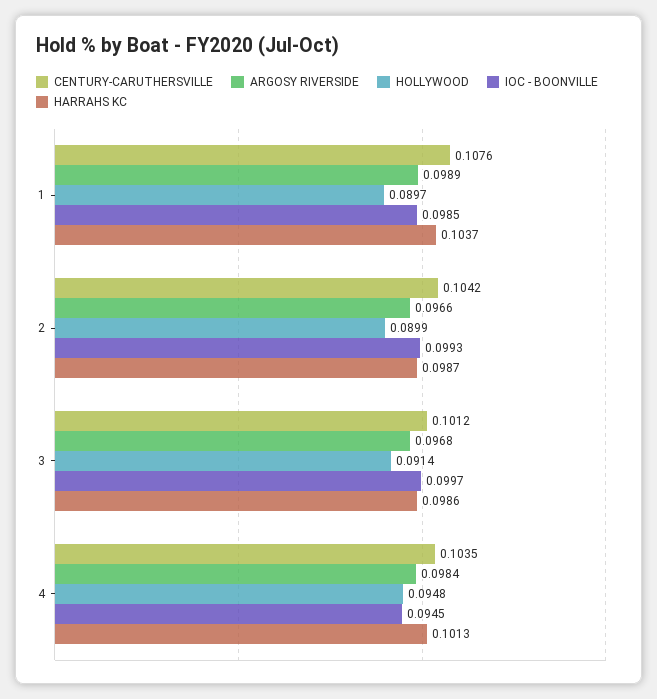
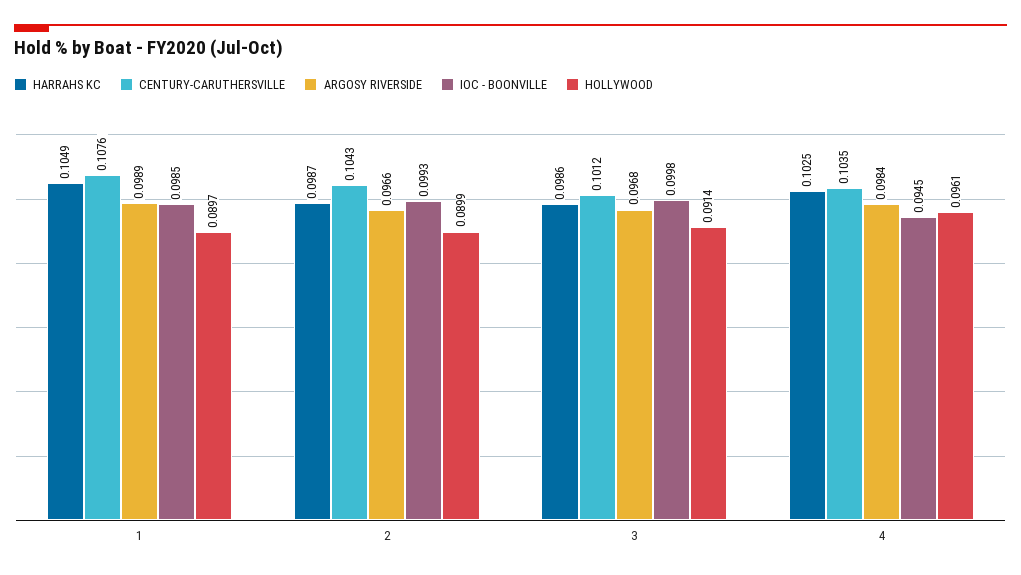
HARRAHS KC, 1: 0.1037 -> 0.1049
CENTURY-CARUTHERSVILLE, 2: 0.1042 -> 0.1043
IOC - BOONVILLE, 3: 0.0997 -> 0.0998
HOLLYWOOD, 4: 0.0948 -> 0.0961
HARRAHS KC, 4: 0.1013 -> 0.1025

